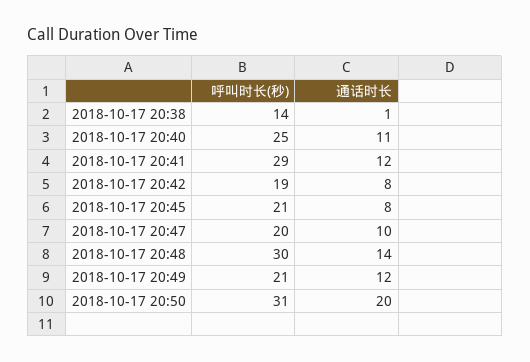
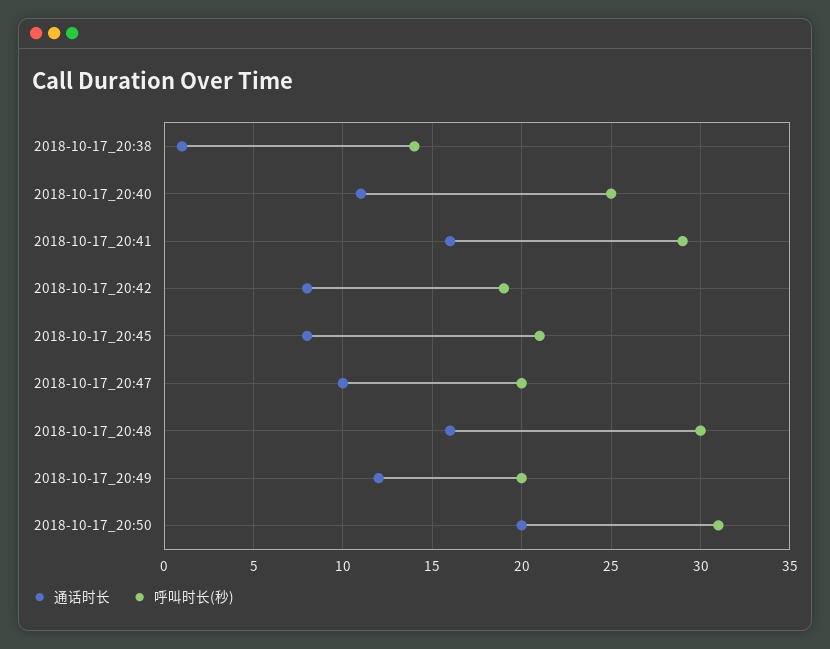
通话时长, 2018-10-17 20:41: 12 -> 16
通话时长, 2018-10-17 20:48: 14 -> 16
呼叫时长(秒), 2018-10-17 20:49: 21 -> 20

